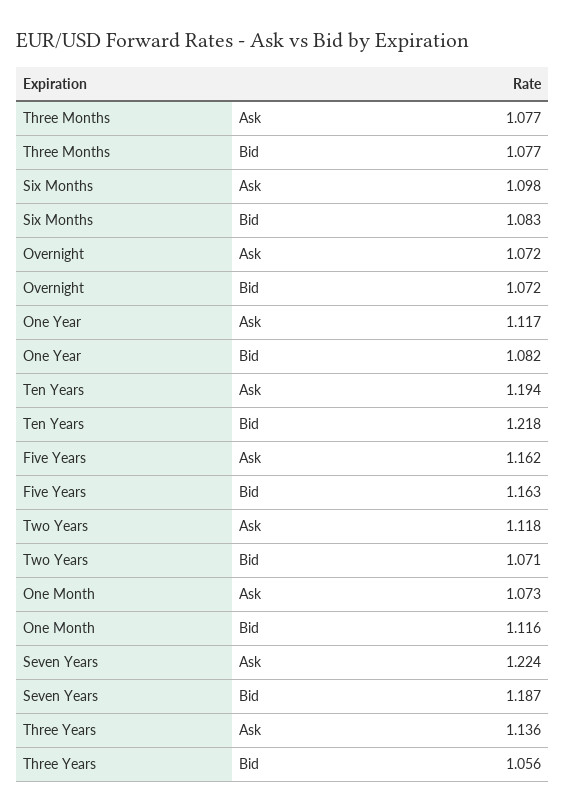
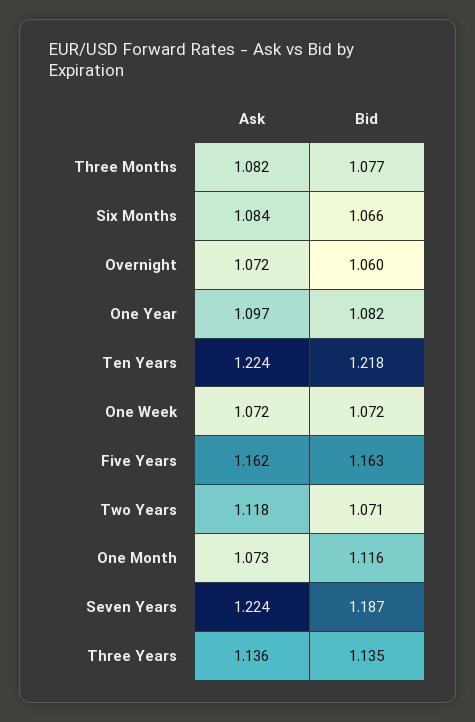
Three Months, Ask: 1.077 -> 1.082
Six Months, Ask: 1.098 -> 1.084
Six Months, Bid: 1.083 -> 1.066
Overnight, Bid: 1.072 -> 1.06
One Year, Ask: 1.117 -> 1.097
Ten Years, Ask: 1.194 -> 1.224
Three Years, Bid: 1.056 -> 1.135
One Week, Ask: none -> 1.072
One Week, Bid: none -> 1.072

